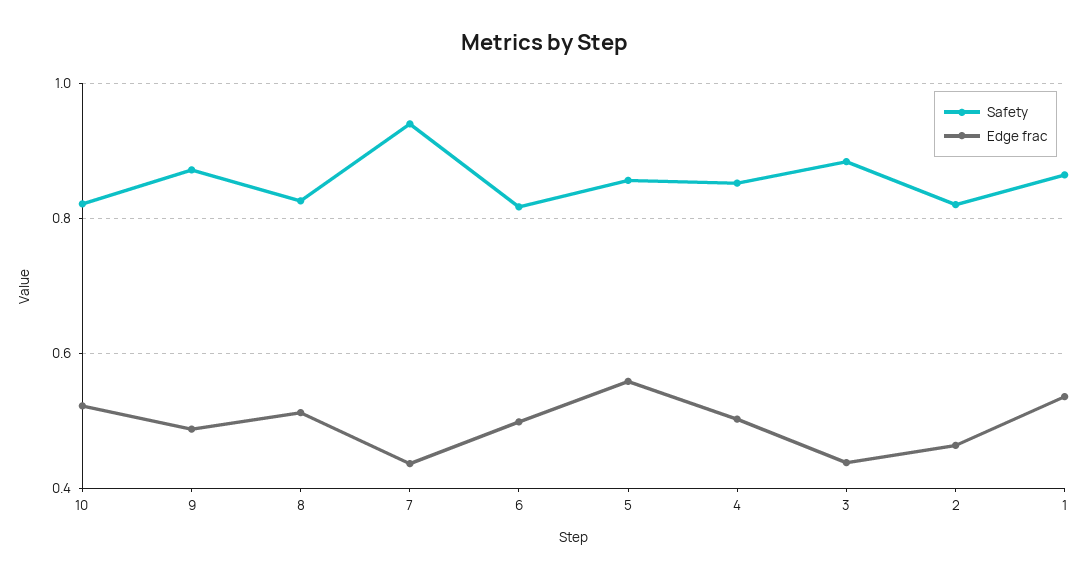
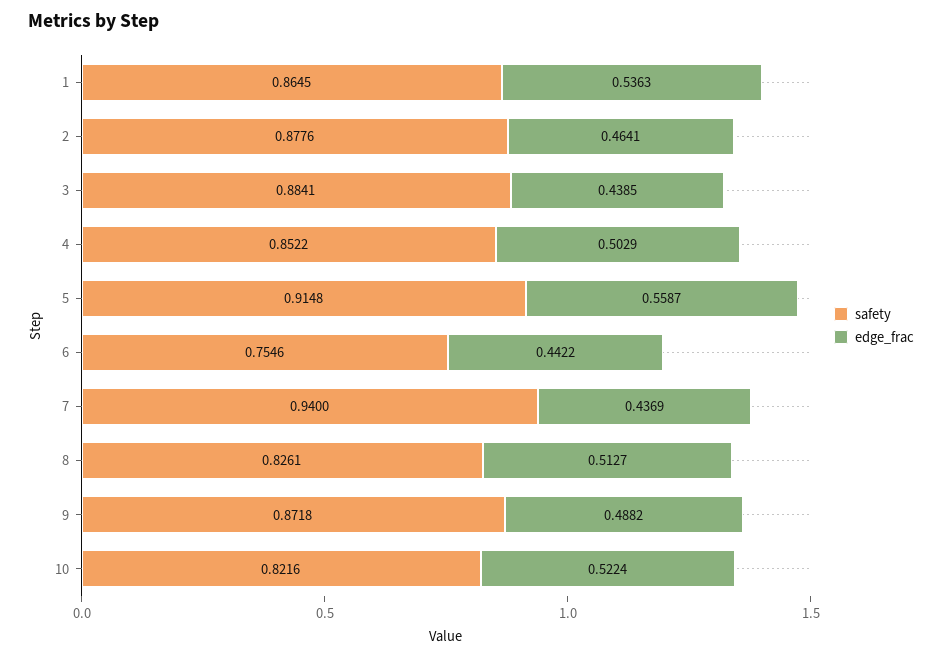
Safety, 6: 0.82 -> 0.7546
Edge frac, 6: 0.5 -> 0.4422
Safety, 5: 0.86 -> 0.9148
Safety, 2: 0.82 -> 0.8776

